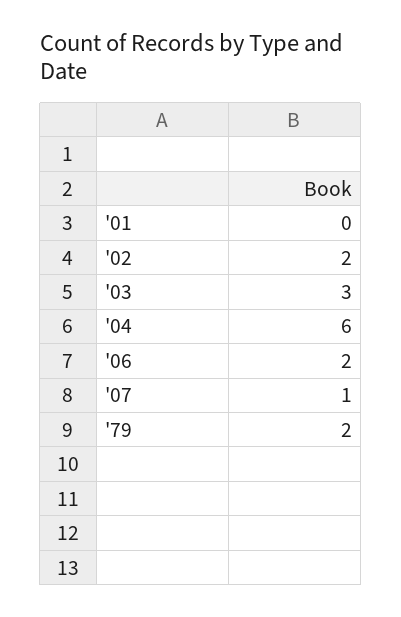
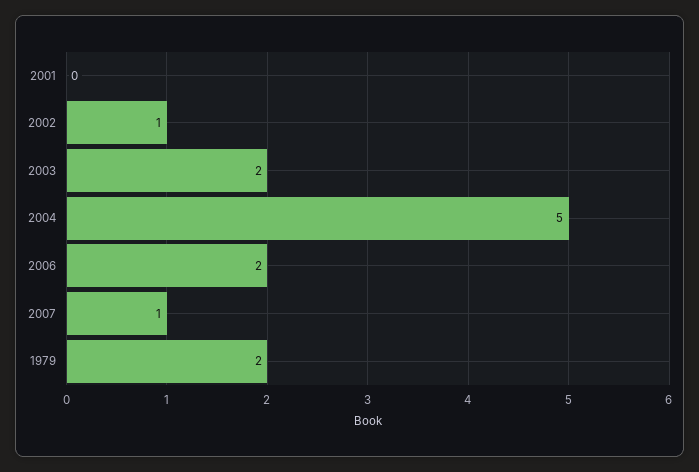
'02: 2 -> 1
'03: 3 -> 2
'04: 6 -> 5

